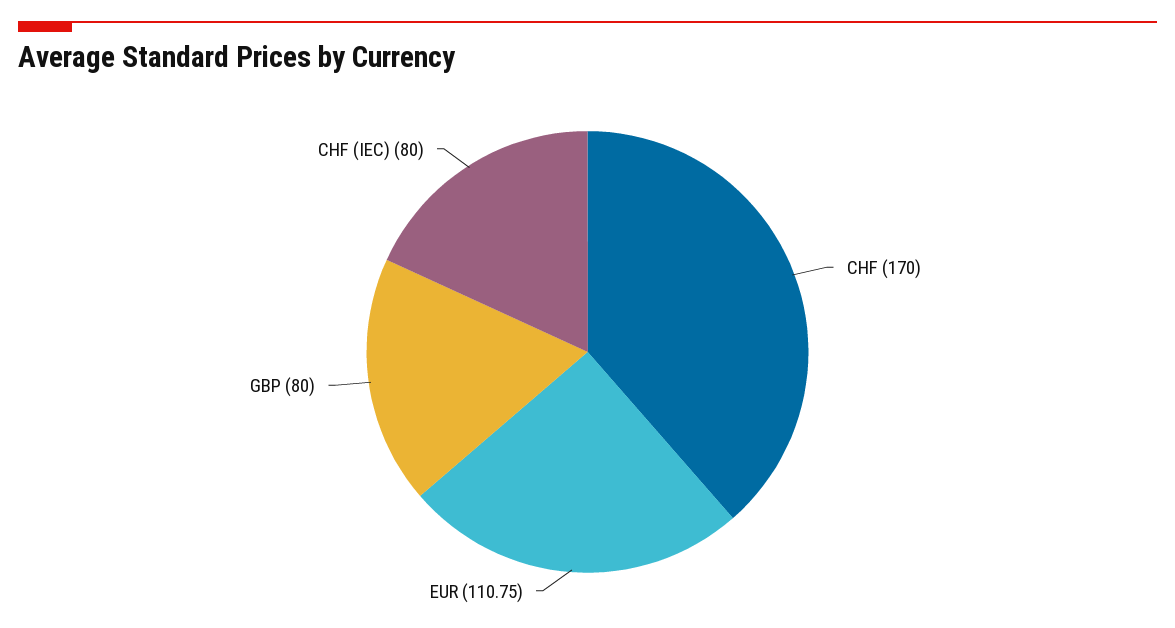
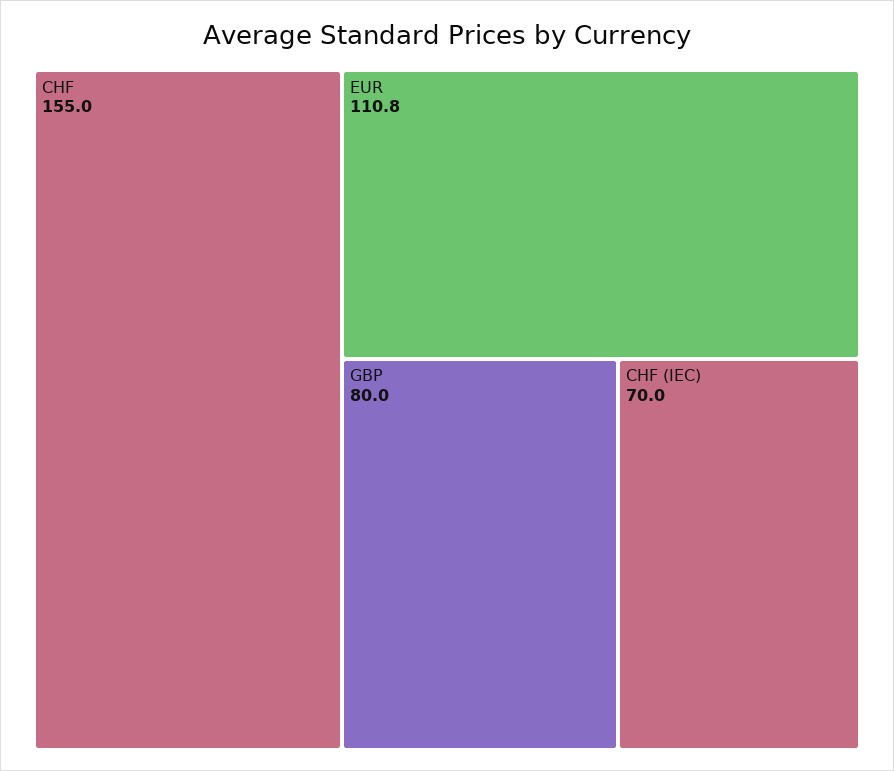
CHF: 170 -> 155
CHF (IEC): 80 -> 70

